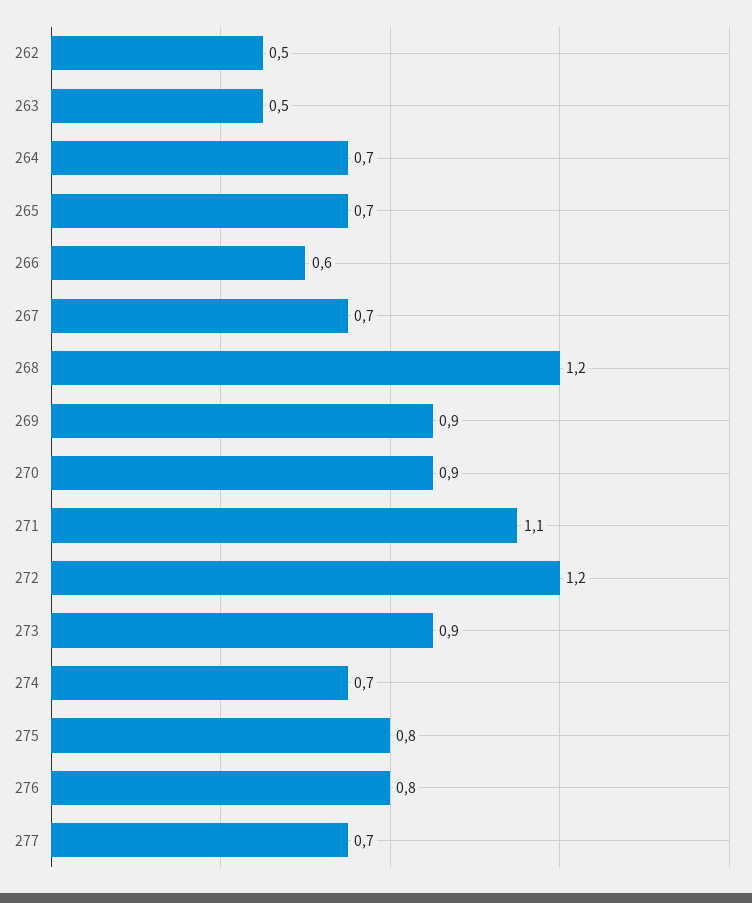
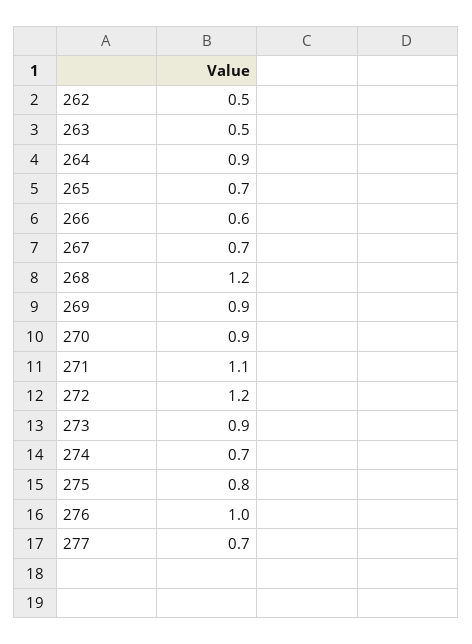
264: 0.7 -> 0.9
276: 0.8 -> 1

